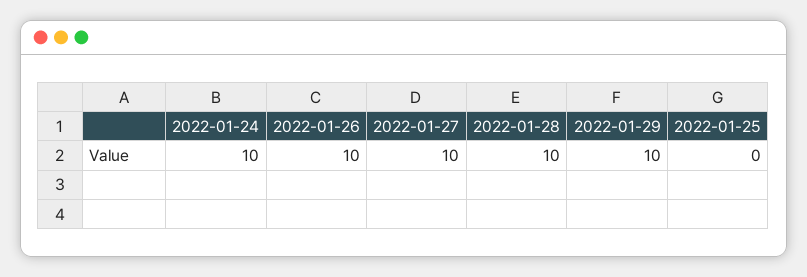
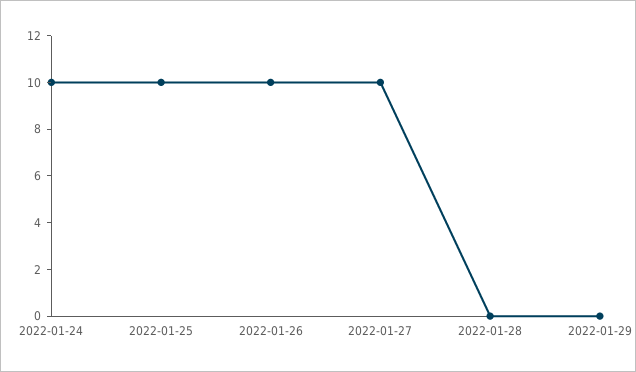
2022-01-28: 10 -> 0
2022-01-29: 10 -> 0
2022-01-25: 0 -> 10

